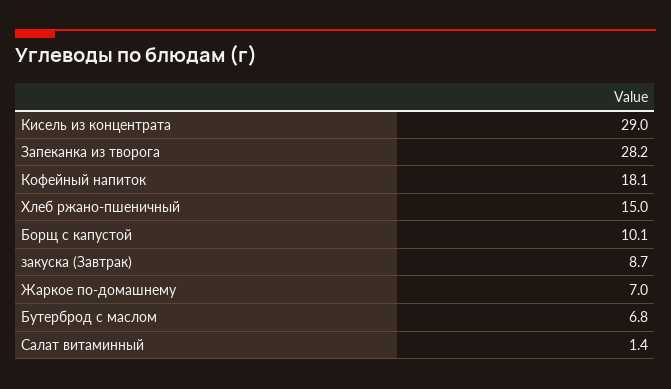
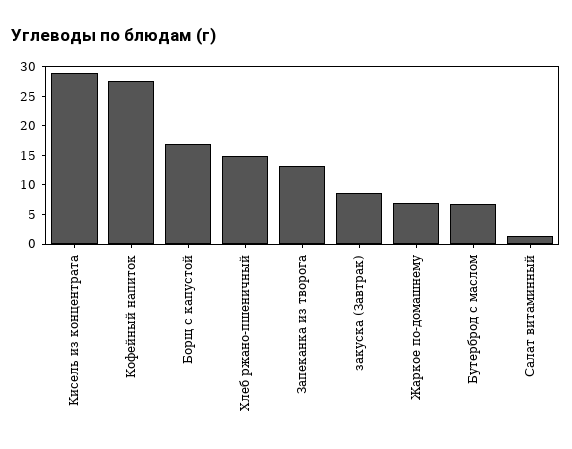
Запеканка из творога: 28.2 -> 12.5
Кофейный напиток: 18.1 -> 27.5
Борщ с капустой: 10.1 -> 17.5

